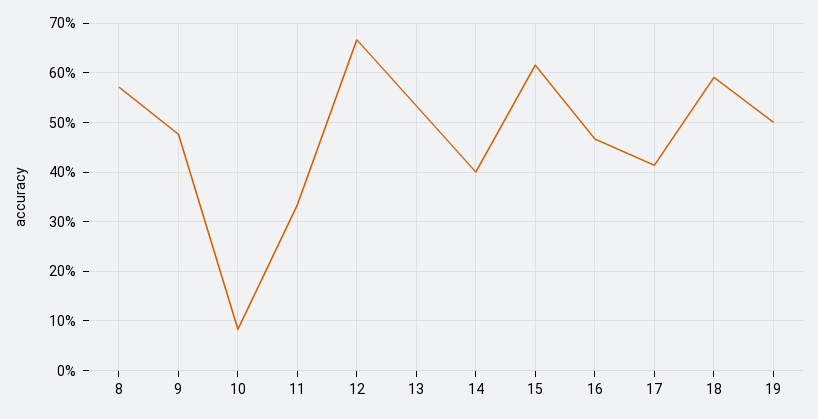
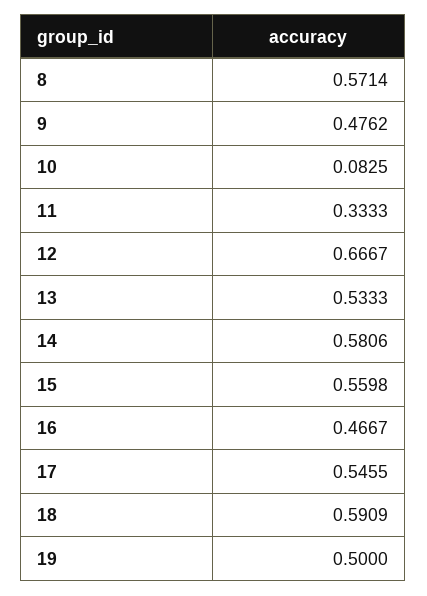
14: 0.4 -> 0.5806
15: 0.62 -> 0.5598
17: 0.42 -> 0.5455

